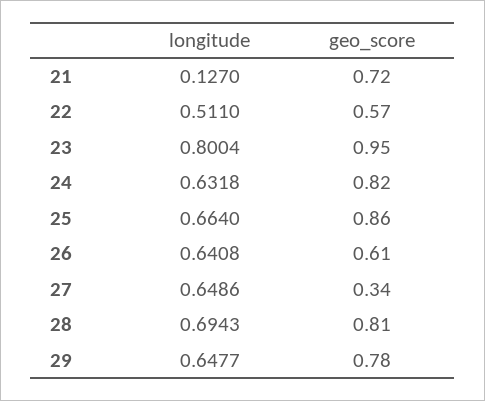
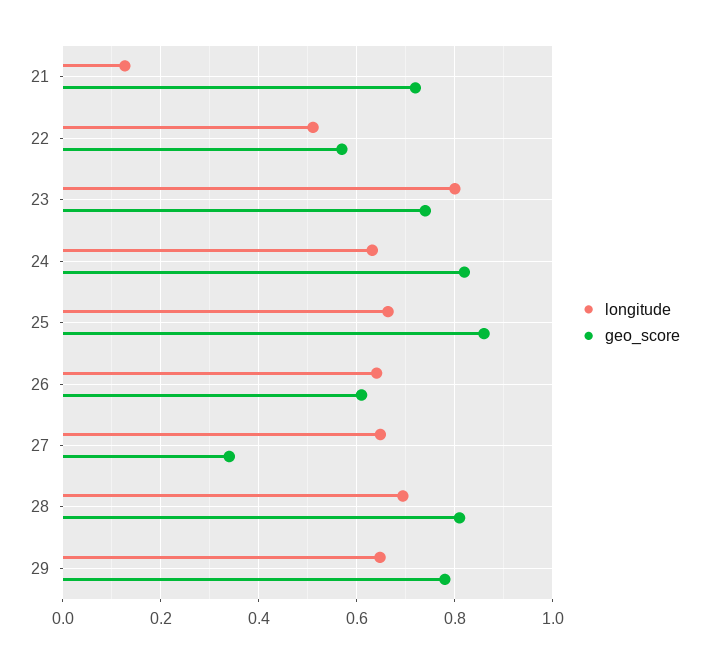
geo_score, 23: 0.95 -> 0.74

